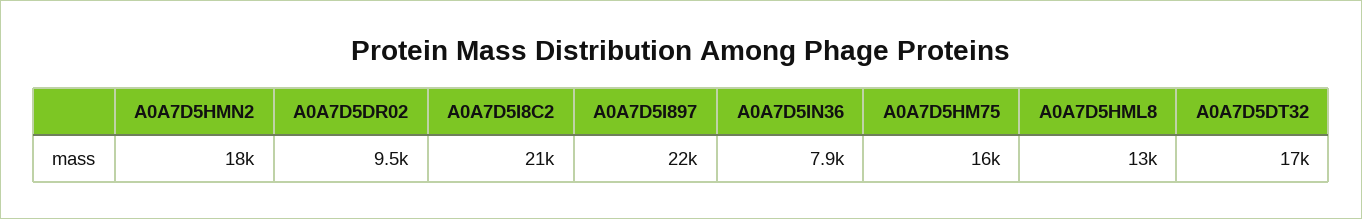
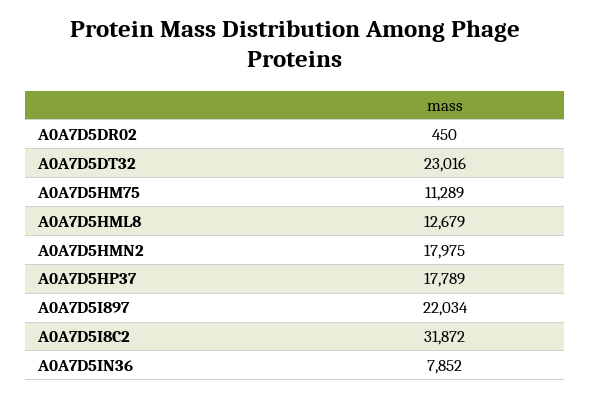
A0A7D5DR02: 9500 -> 450
A0A7D5I8C2: 21000 -> 31872
A0A7D5HM75: 16000 -> 11289
A0A7D5DT32: 17000 -> 23016
A0A7D5HP37: none -> 17789

